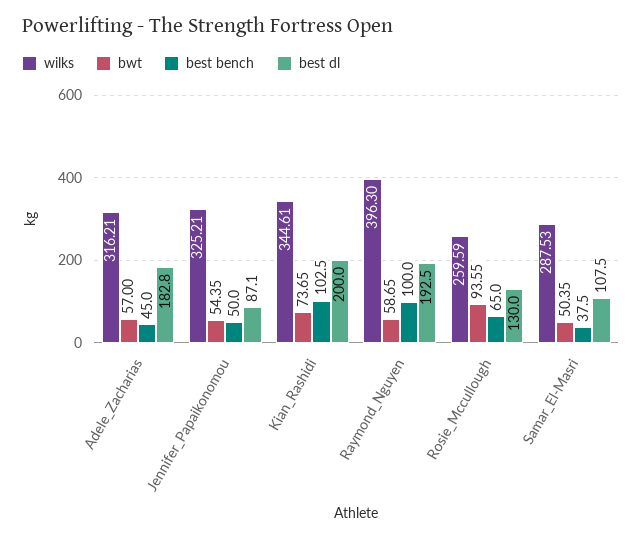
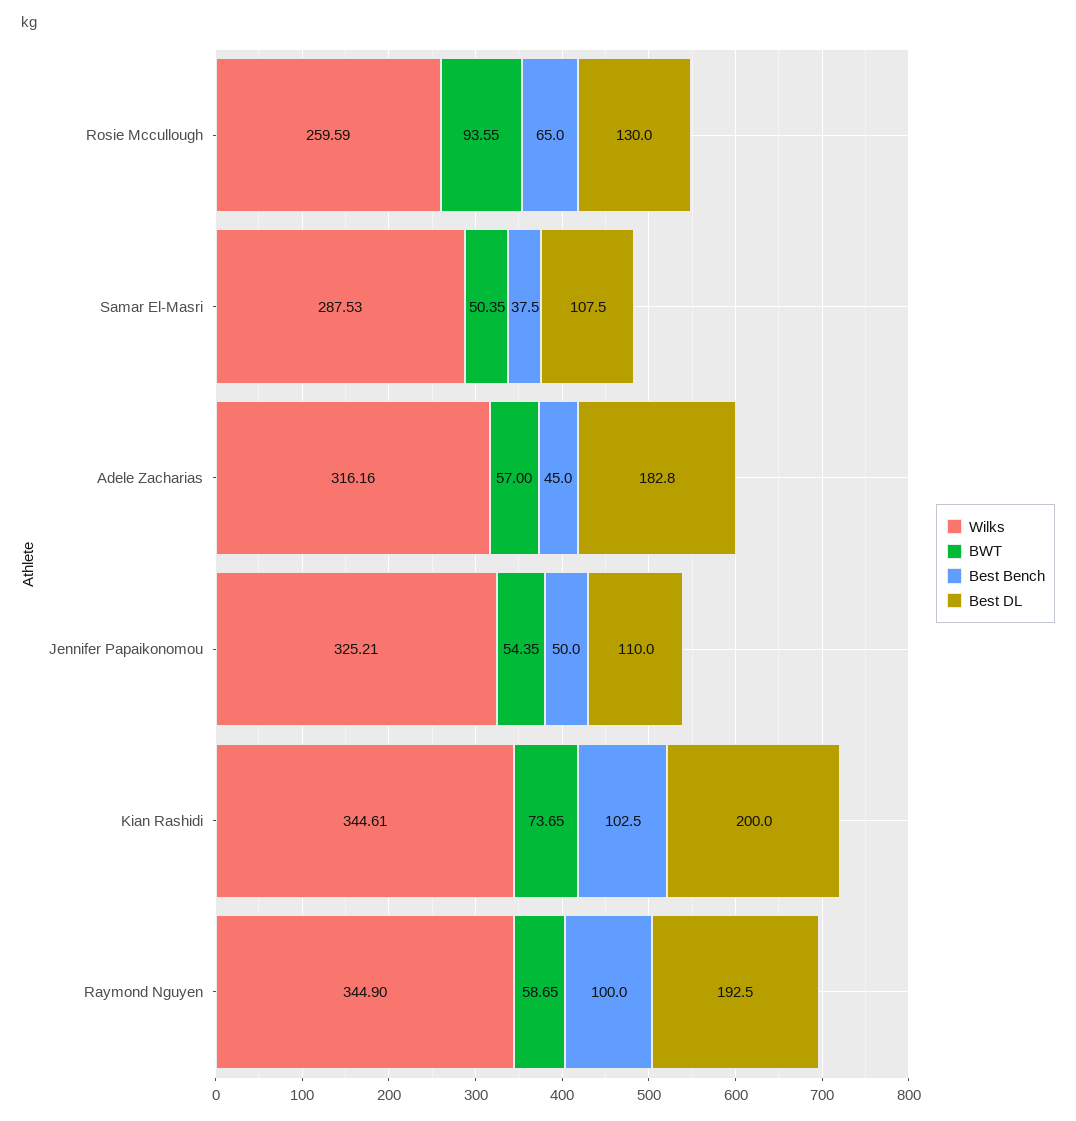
wilks, Adele_Zacharias: 316.21 -> 316.16
best dl, Jennifer_Papaikonomou: 87.1 -> 110
wilks, Raymond_Nguyen: 396.3 -> 344.9

